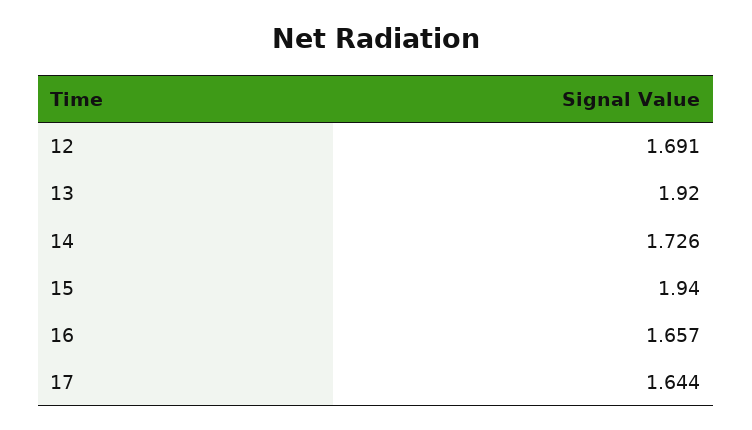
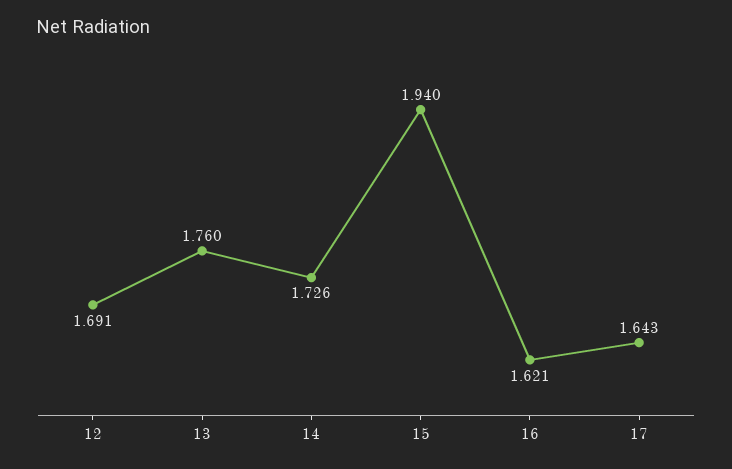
13: 1.92 -> 1.76
16: 1.657 -> 1.621
17: 1.644 -> 1.643

